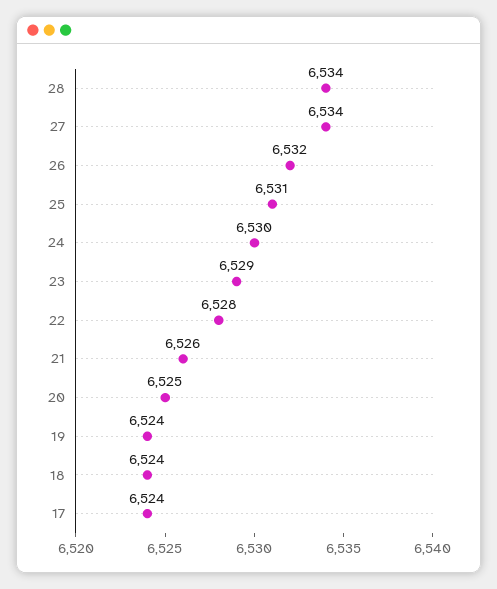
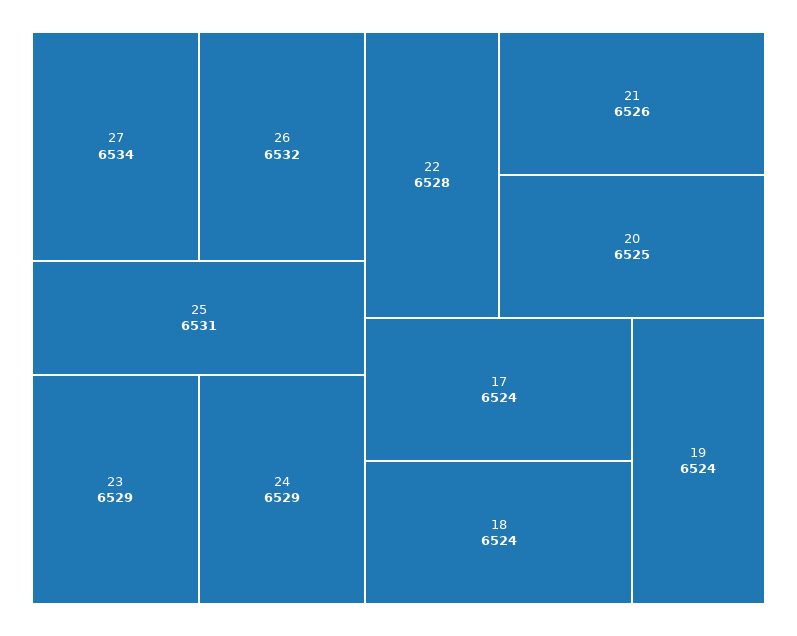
28: 6534 -> none
24: 6530 -> 6529

